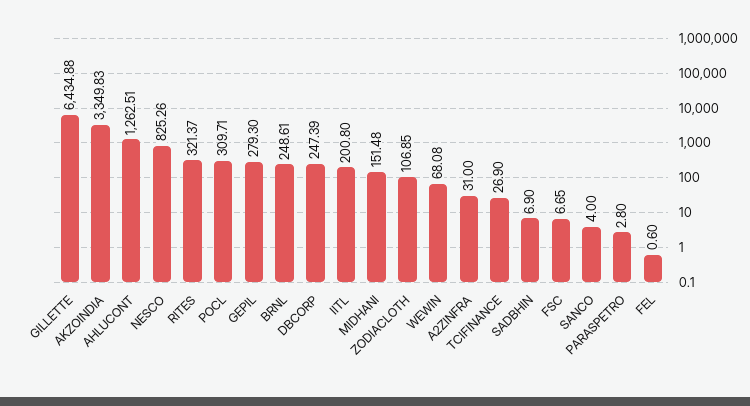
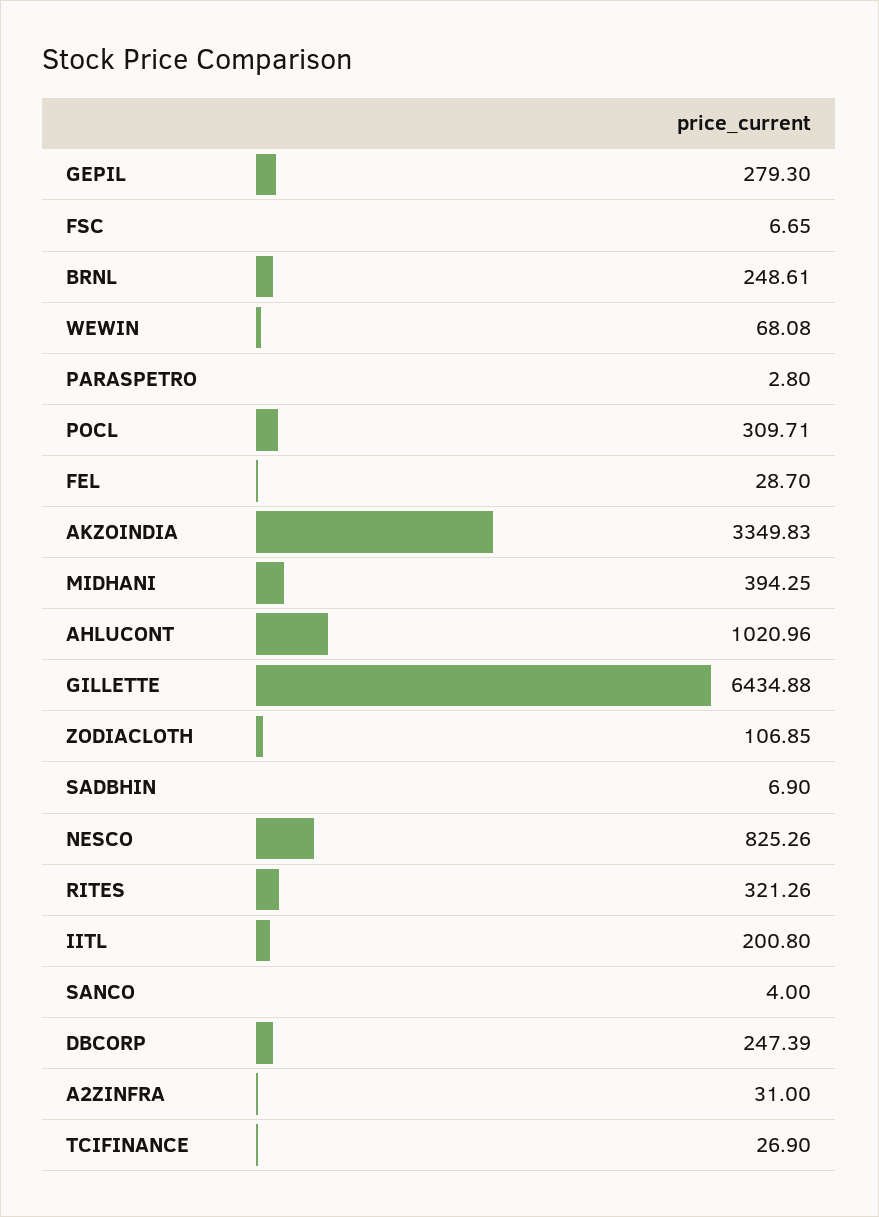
AHLUCONT: 1262.51 -> 1020.96
RITES: 321.37 -> 321.26
MIDHANI: 151.48 -> 394.25
FEL: 0.6 -> 28.7

